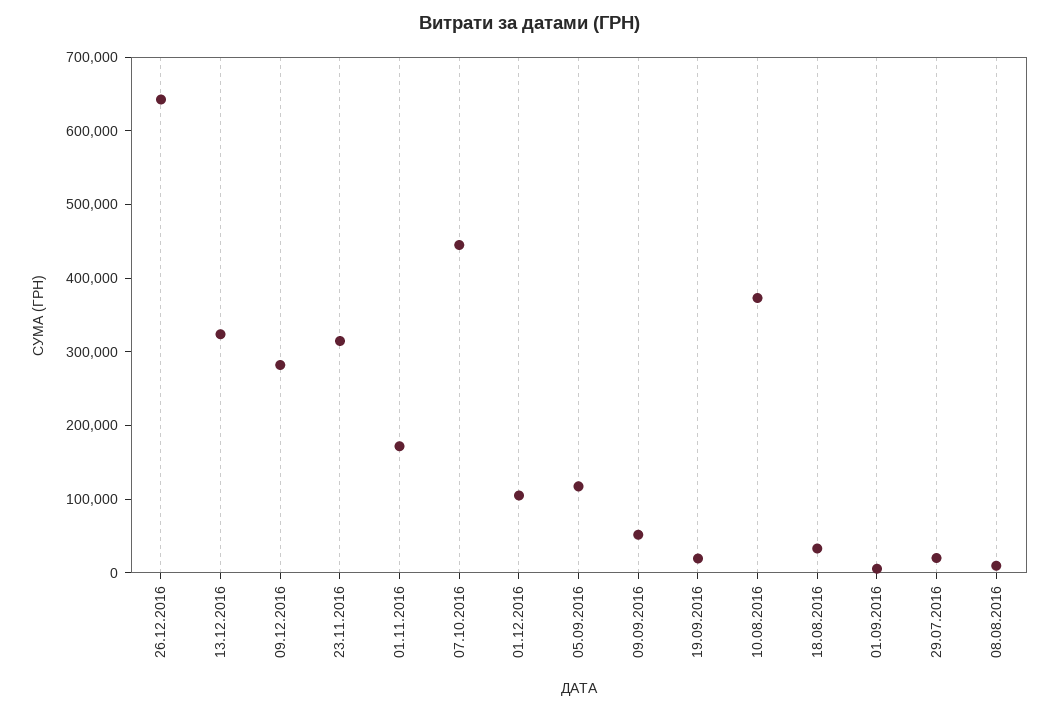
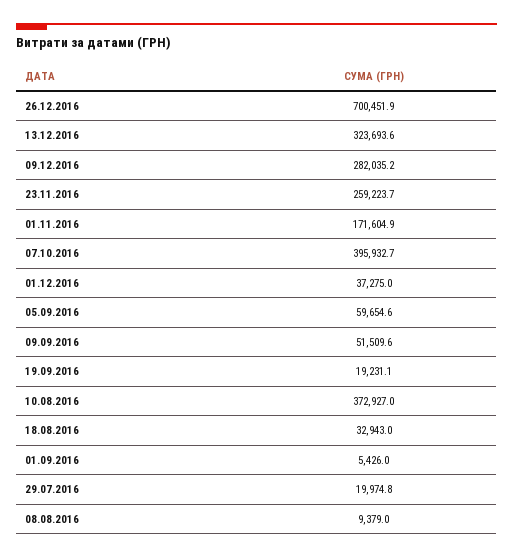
26.12.2016: 640000 -> 700451.9
23.11.2016: 320000 -> 259223.7
07.10.2016: 440000 -> 395932.7
01.12.2016: 100000 -> 37275
05.09.2016: 120000 -> 59654.6

